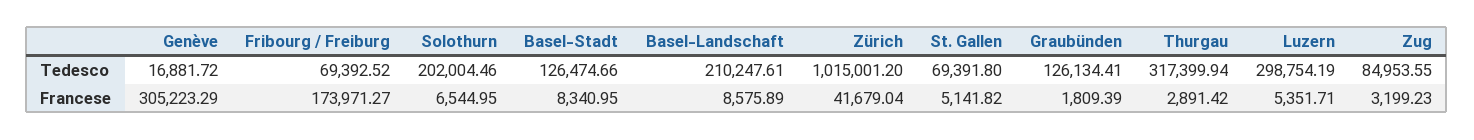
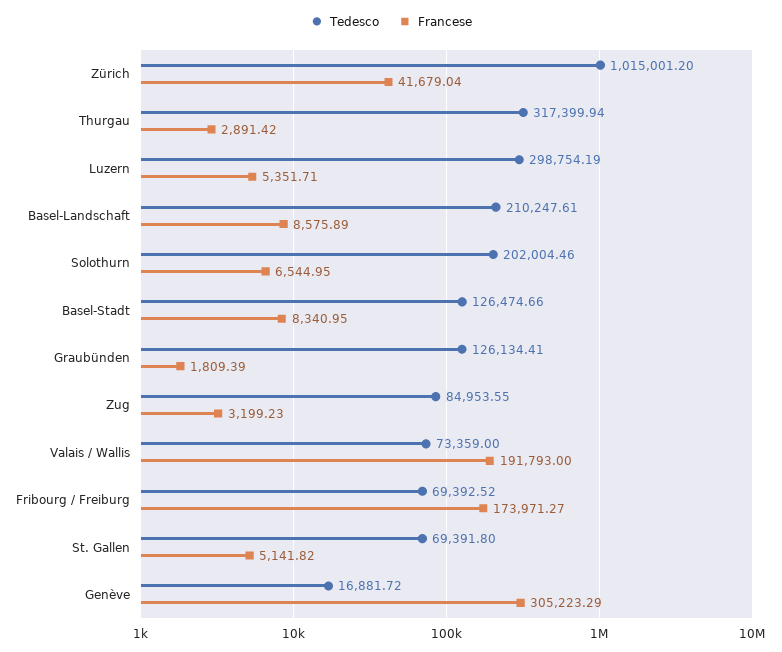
Tedesco, Valais / Wallis: none -> 73359
Francese, Valais / Wallis: none -> 191793

